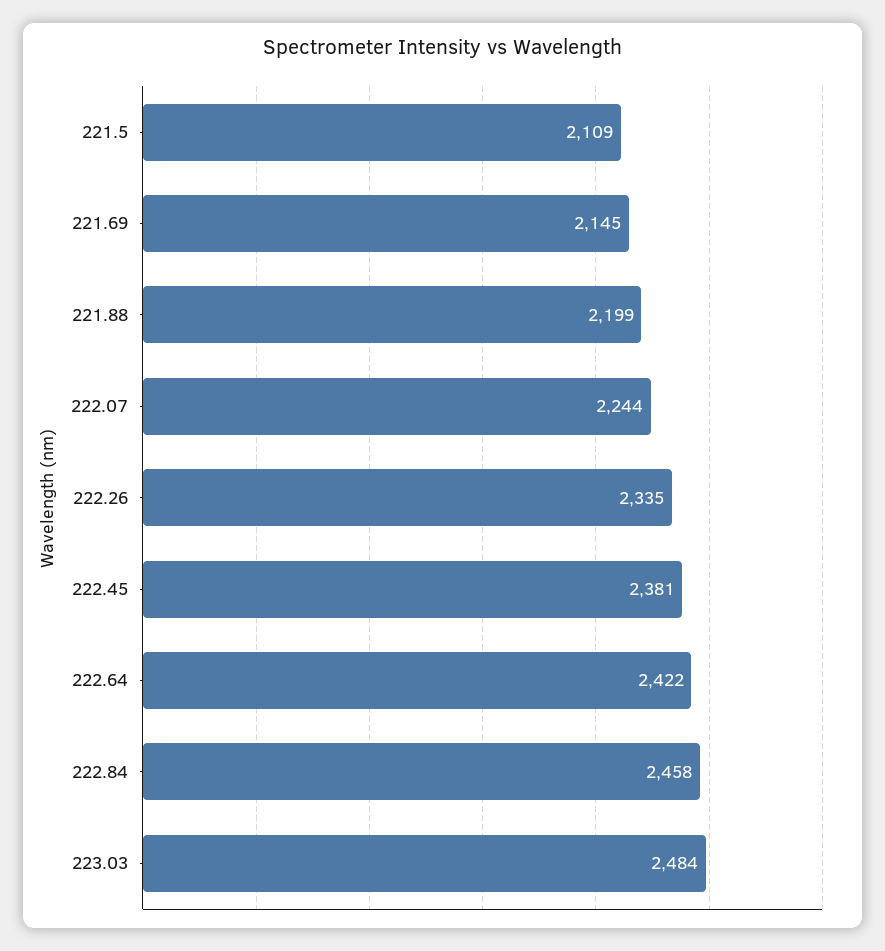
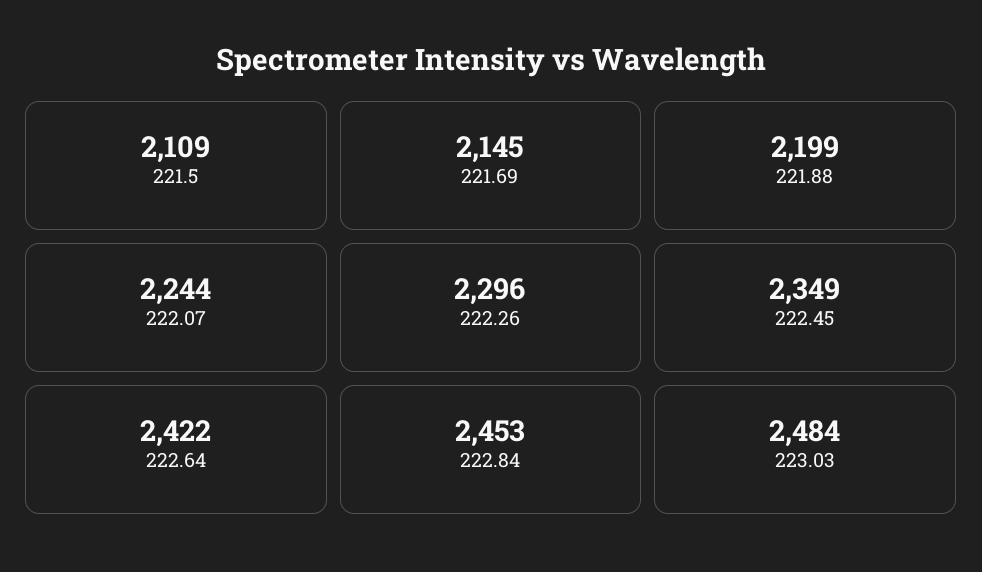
222.26: 2335 -> 2296
222.45: 2381 -> 2349
222.84: 2458 -> 2453

